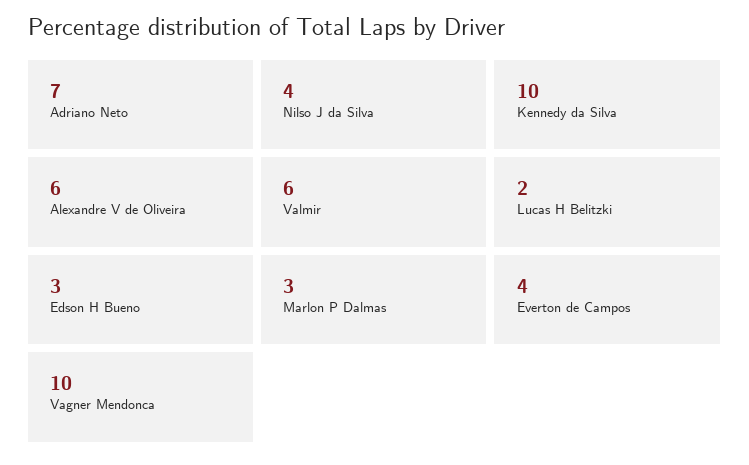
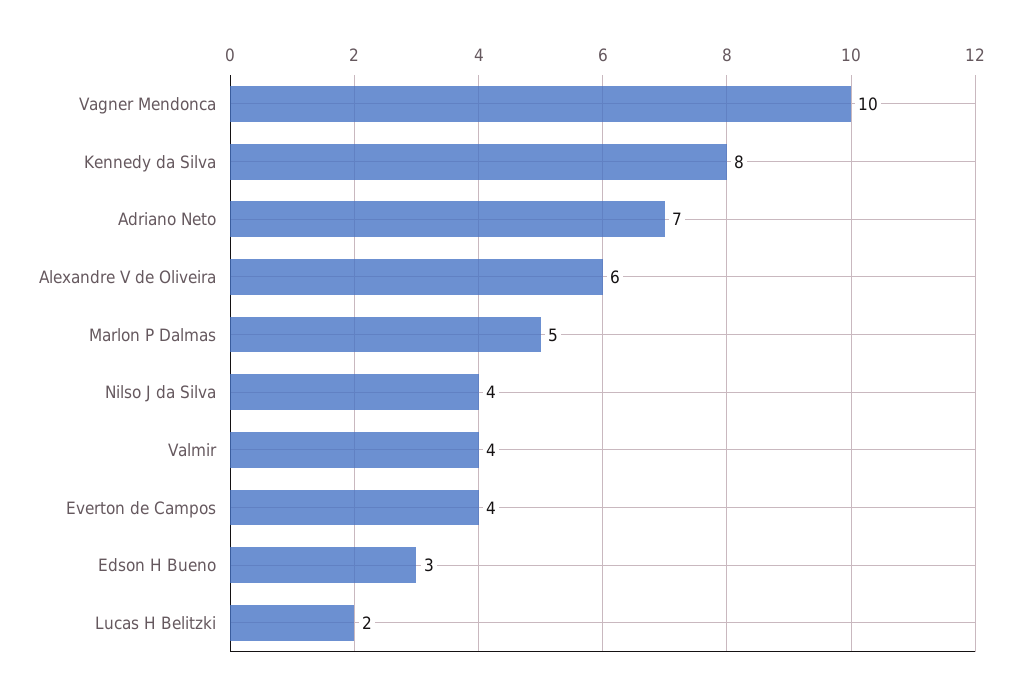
Kennedy da Silva: 10 -> 8
Valmir: 6 -> 4
Marlon P Dalmas: 3 -> 5

